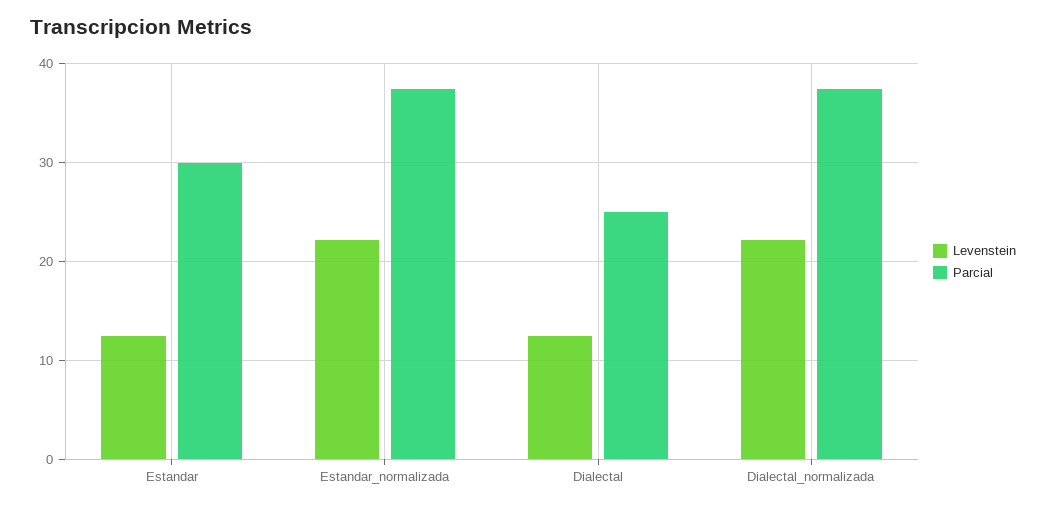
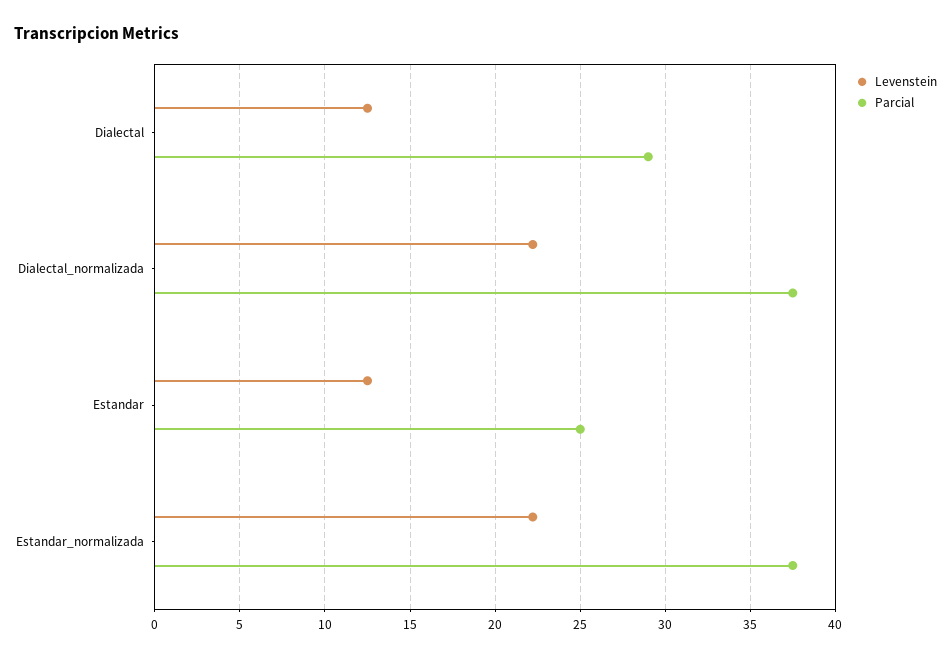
Parcial, Estandar: 30 -> 25
Parcial, Dialectal: 25 -> 29

